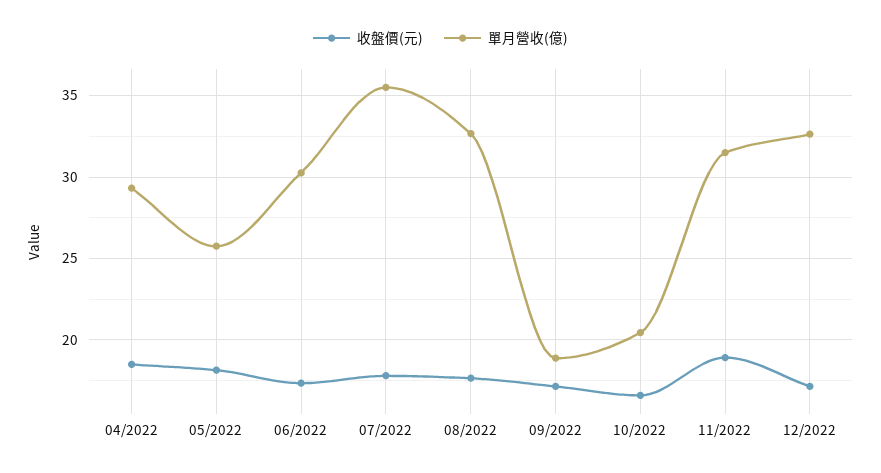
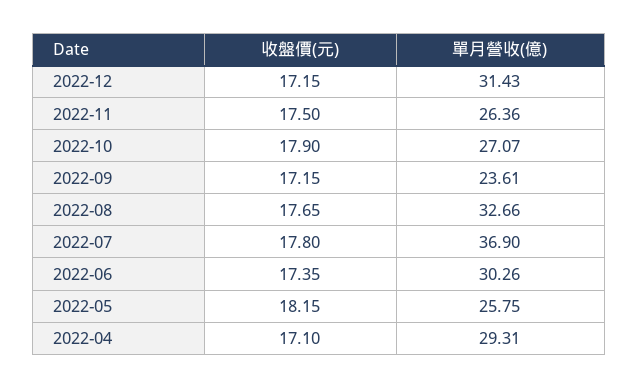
收盤價(元), 04/2022: 18.5 -> 17.1
單月營收(億), 07/2022: 35.5 -> 36.9
單月營收(億), 09/2022: 19 -> 23.61
收盤價(元), 10/2022: 16.5 -> 17.9
單月營收(億), 10/2022: 20.5 -> 27.07
收盤價(元), 11/2022: 19 -> 17.5
單月營收(億), 11/2022: 31.5 -> 26.36
單月營收(億), 12/2022: 32.5 -> 31.43

